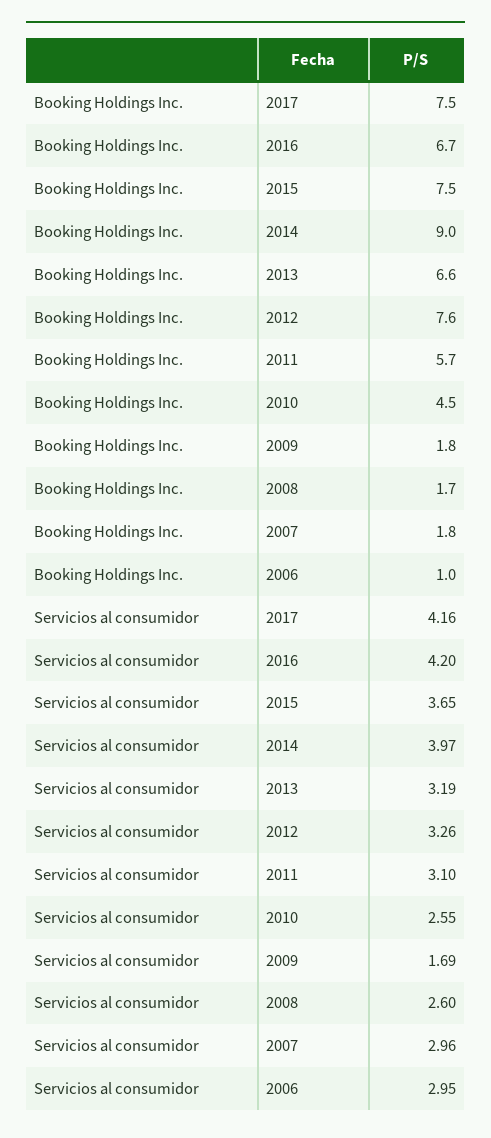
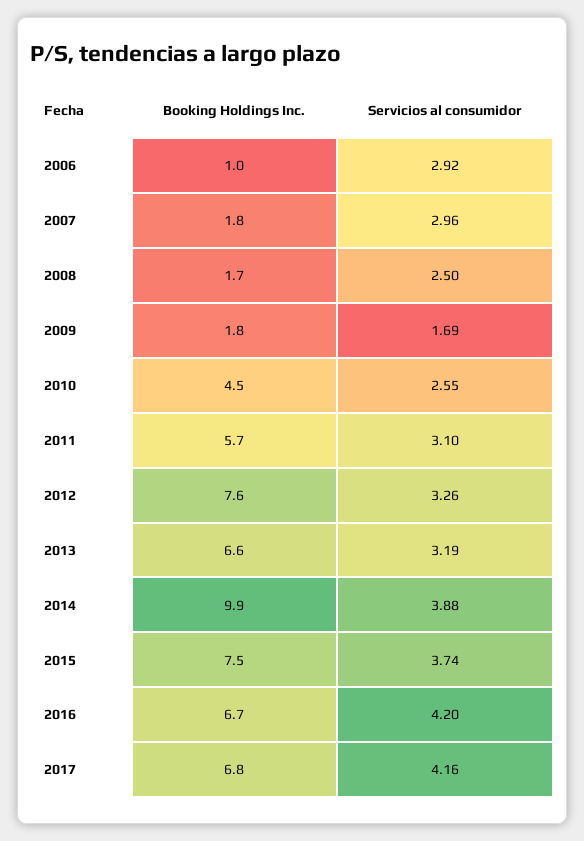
Booking Holdings Inc., 2017: 7.5 -> 6.8
Booking Holdings Inc., 2014: 9 -> 9.9
Servicios al consumidor, 2015: 3.65 -> 3.74
Servicios al consumidor, 2014: 3.97 -> 3.88
Servicios al consumidor, 2008: 2.6 -> 2.5
Servicios al consumidor, 2006: 2.95 -> 2.92

